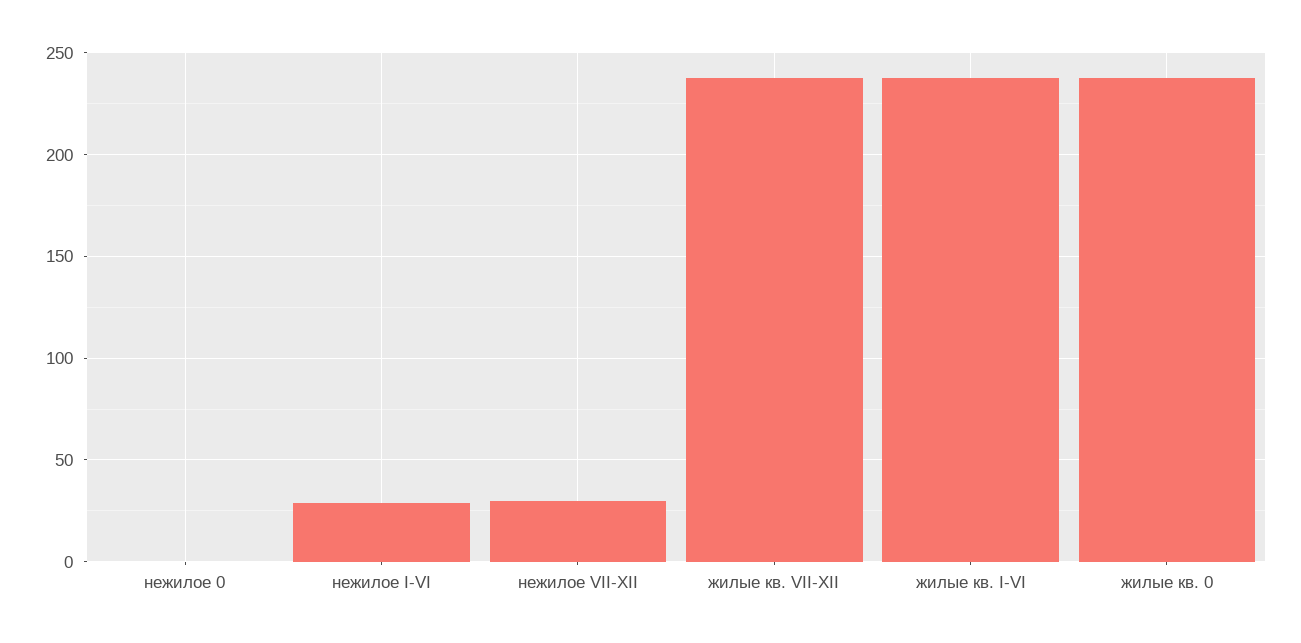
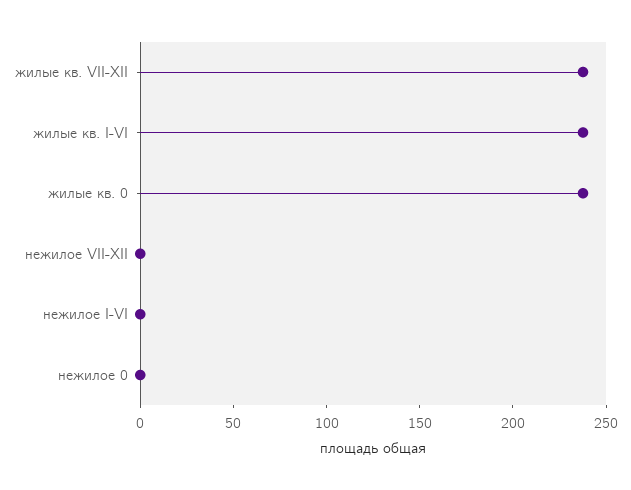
нежилое I-VI: 30 -> 0
нежилое VII-XII: 30 -> 0

